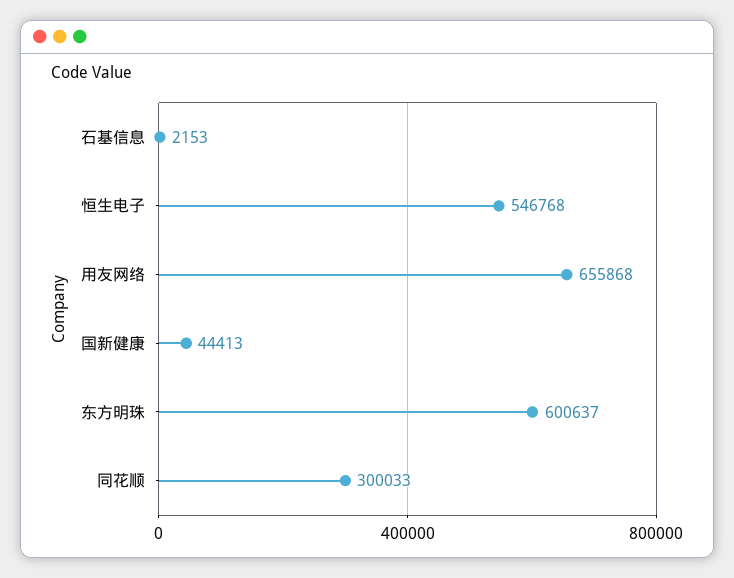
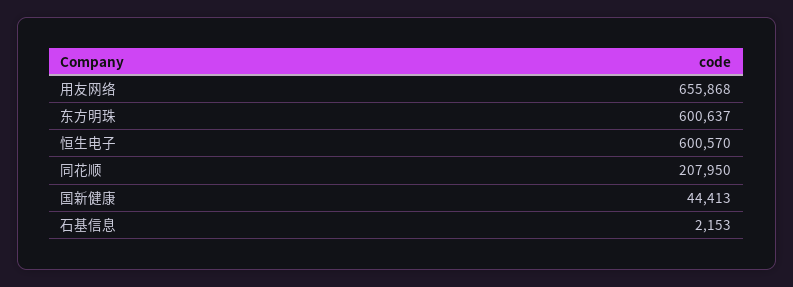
恒生电子: 546768 -> 600570
同花顺: 300033 -> 207950

